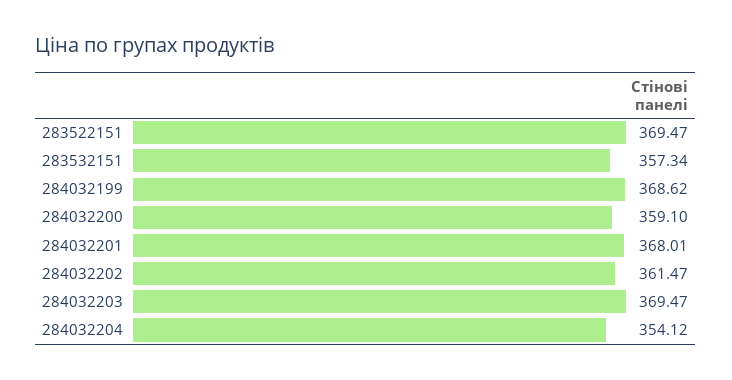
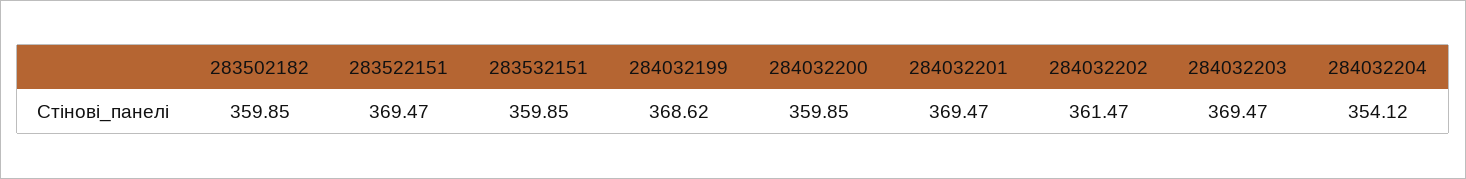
283532151: 357.34 -> 359.85
284032200: 359.1 -> 359.85
284032201: 368.01 -> 369.47
283502182: none -> 359.85

